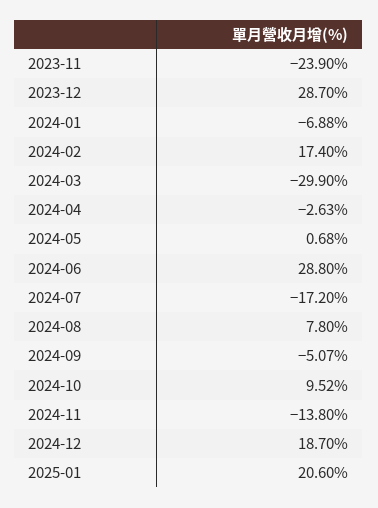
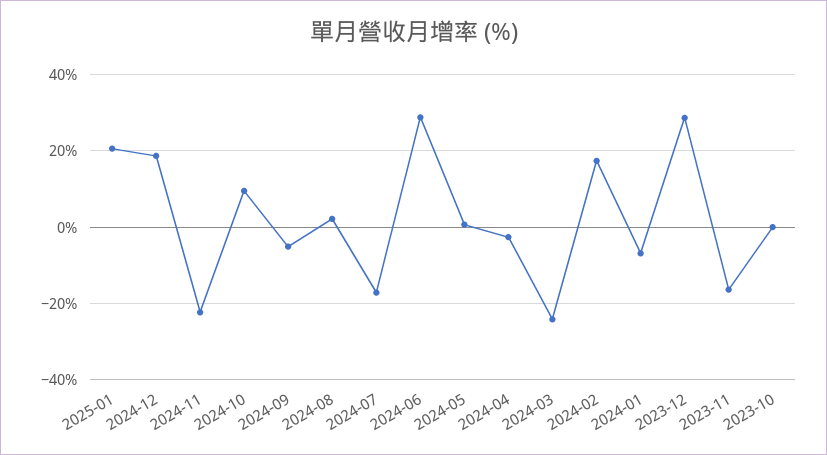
2023-11: -23.9 -> -16
2024-03: -29.9 -> -24
2024-08: 7.8 -> 2
2024-11: -13.8 -> -22
2023-10: none -> 0

